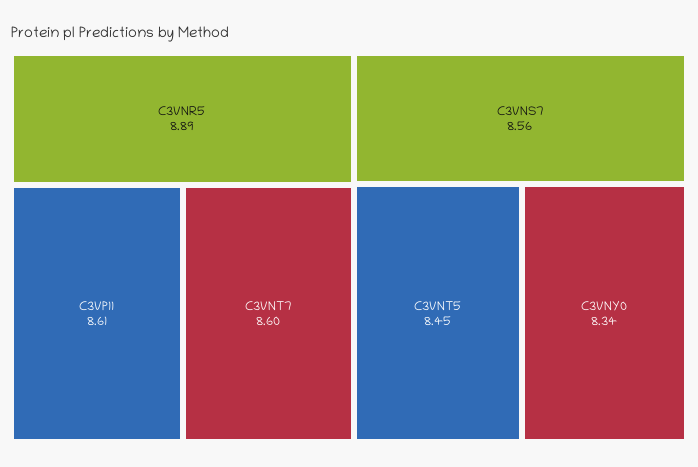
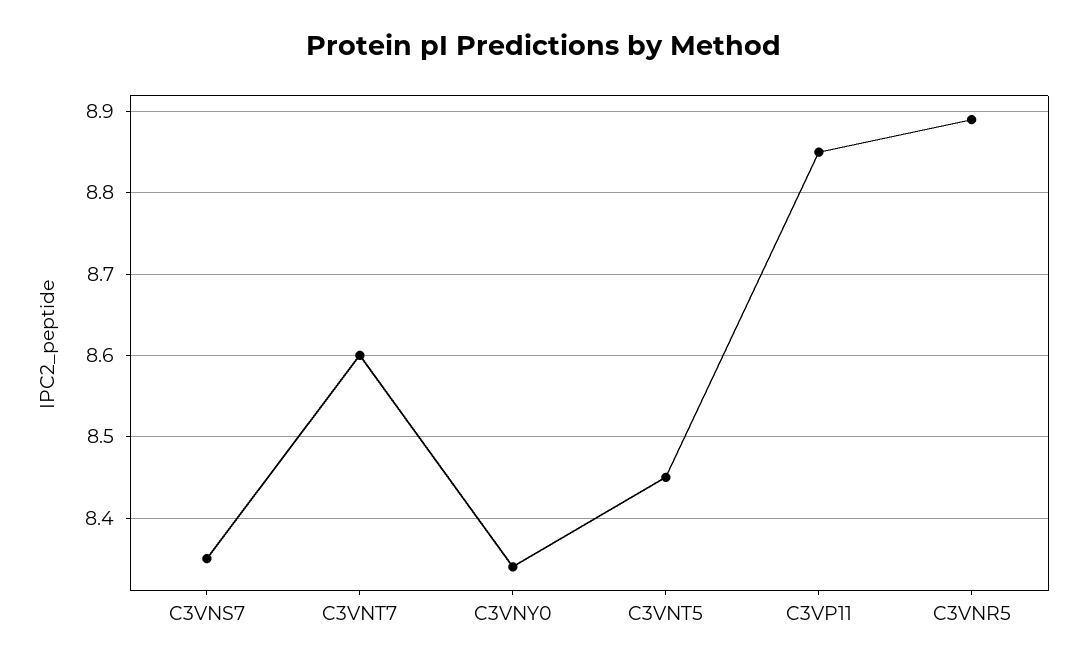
C3VP11: 8.61 -> 8.85
C3VNS7: 8.56 -> 8.35

